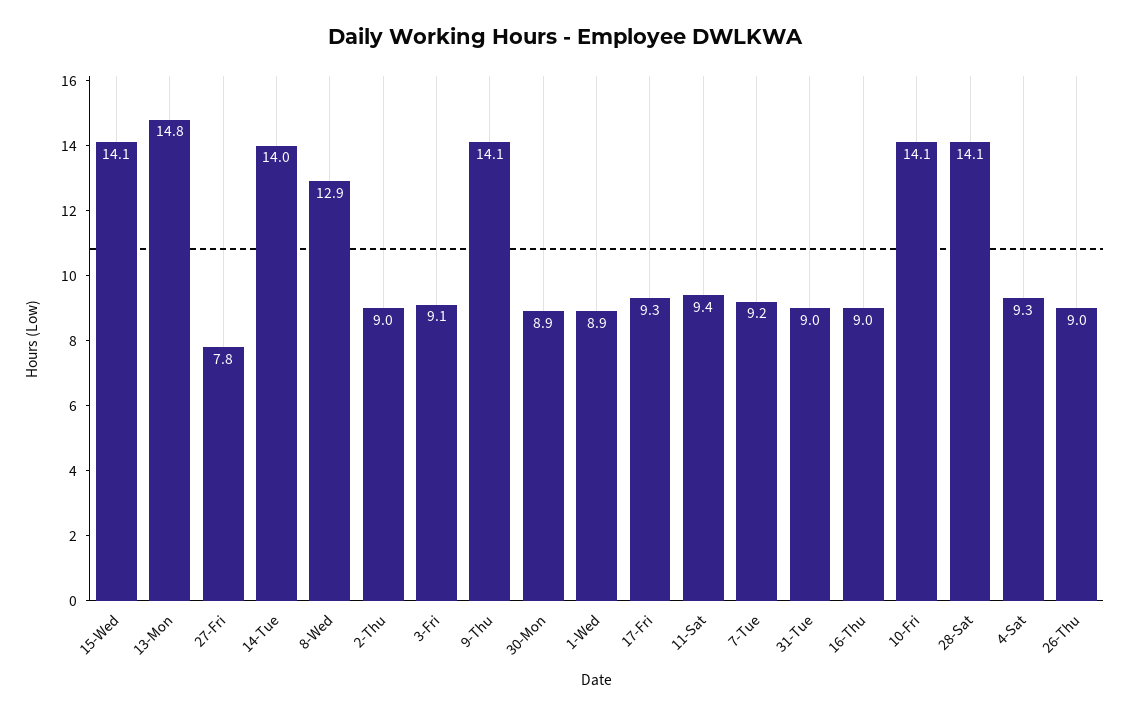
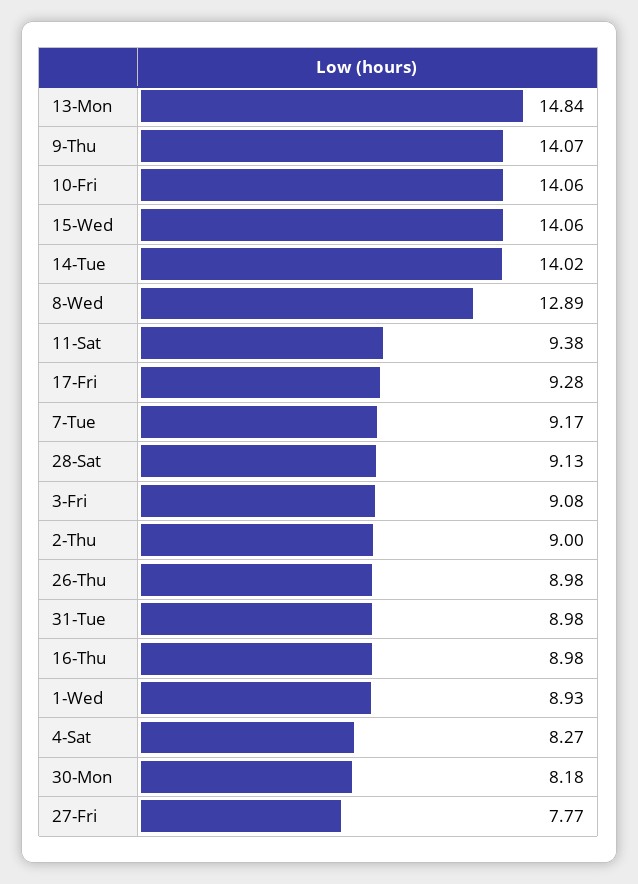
30-Mon: 8.9 -> 8.18
28-Sat: 14.1 -> 9.13
4-Sat: 9.3 -> 8.27

